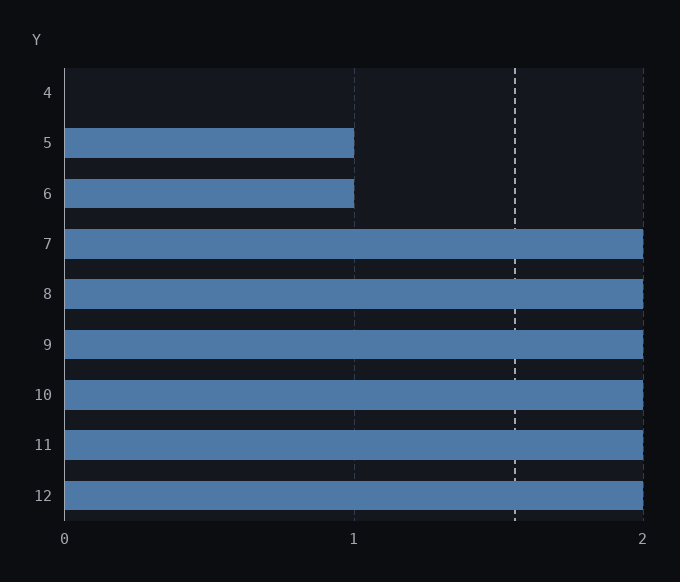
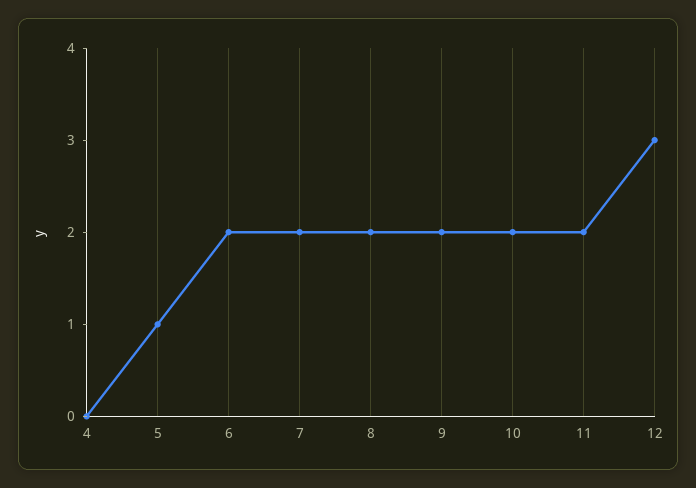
6: 1 -> 2
12: 2 -> 3

